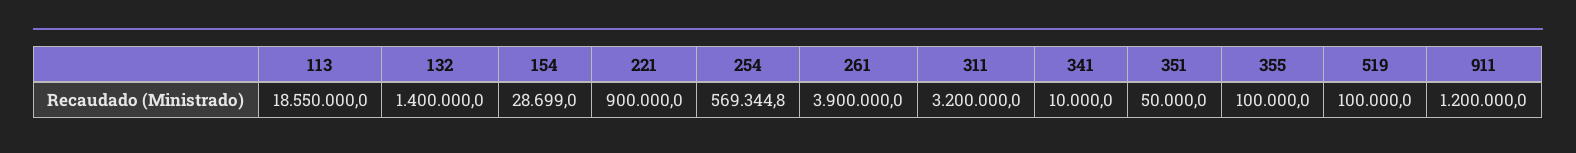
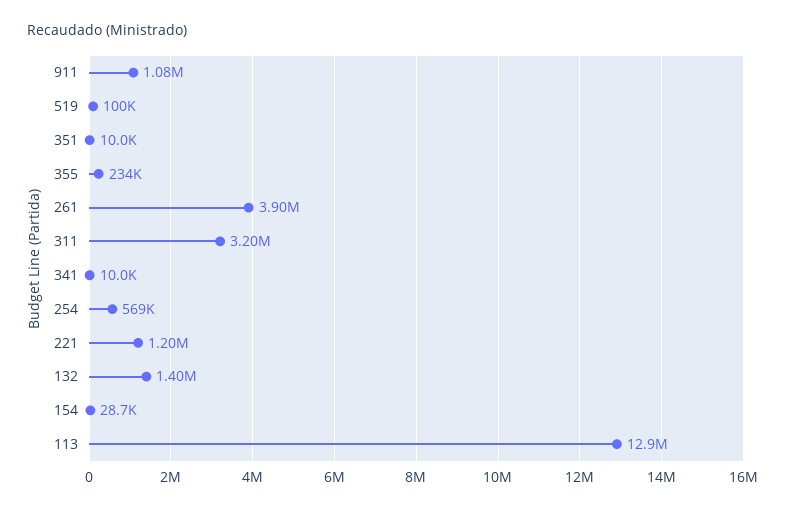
113: 18550000 -> 12900000
221: 900000 -> 1200000
351: 50000 -> 10000
355: 100000 -> 234000
911: 1200000 -> 1080000

